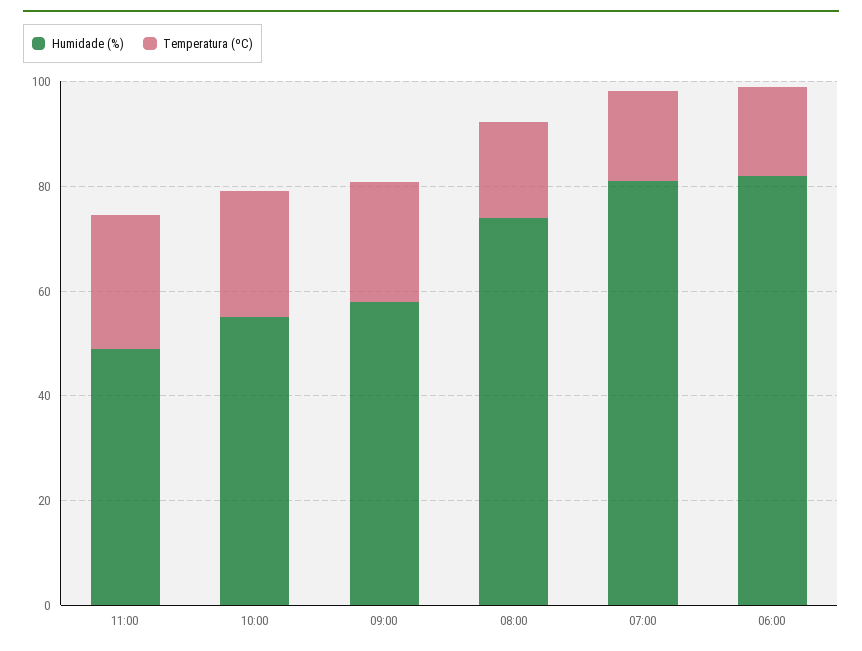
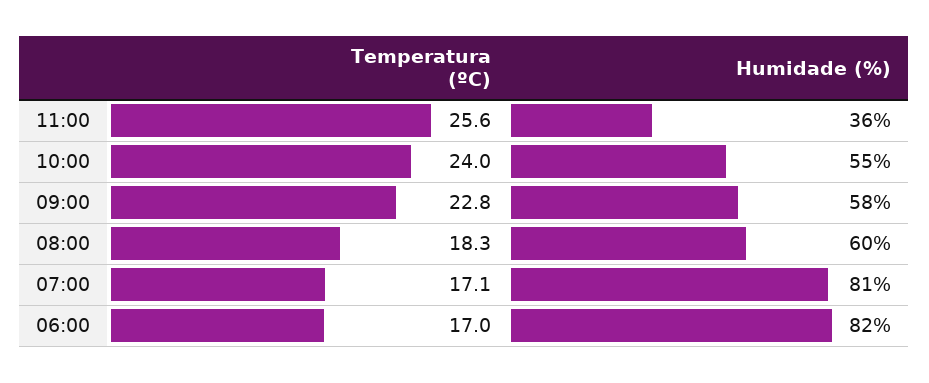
Humidade (%), 11:00: 50 -> 36
Humidade (%), 08:00: 75 -> 60

